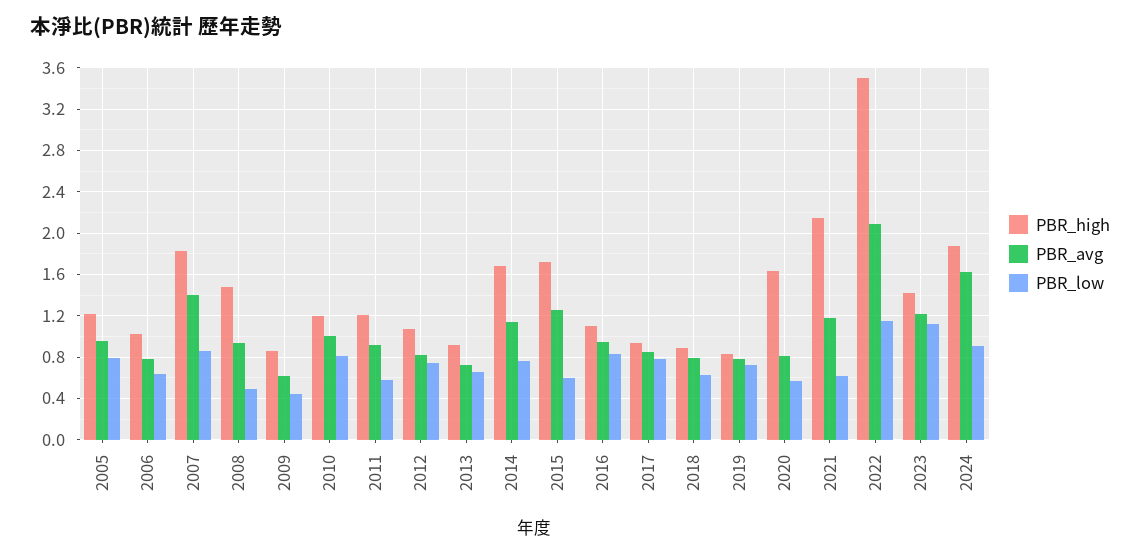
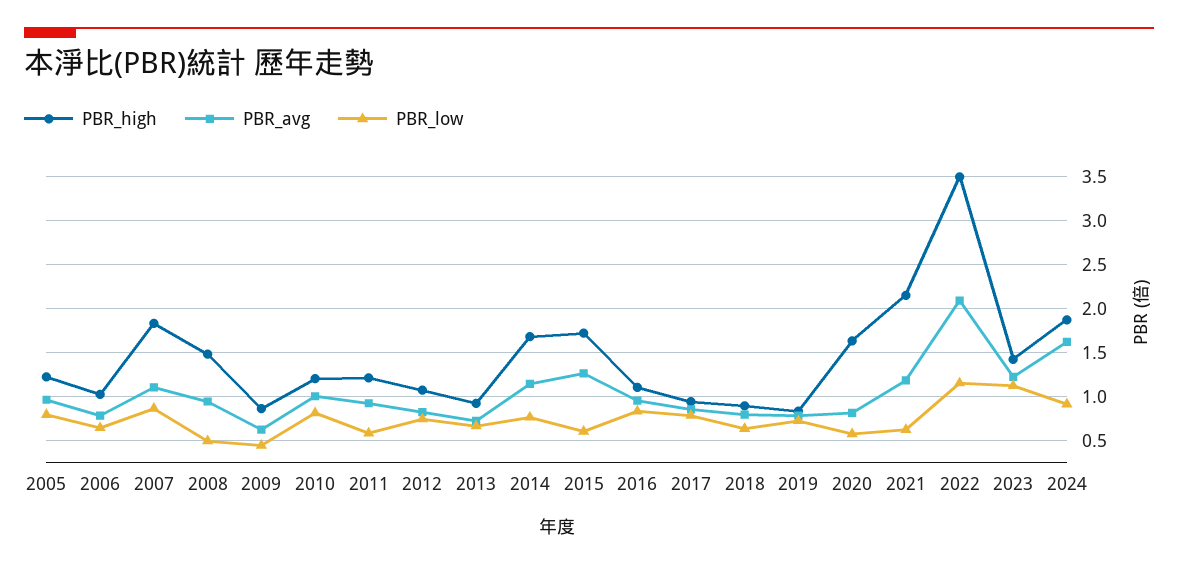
PBR_avg, 2007: 1.4 -> 1.1

